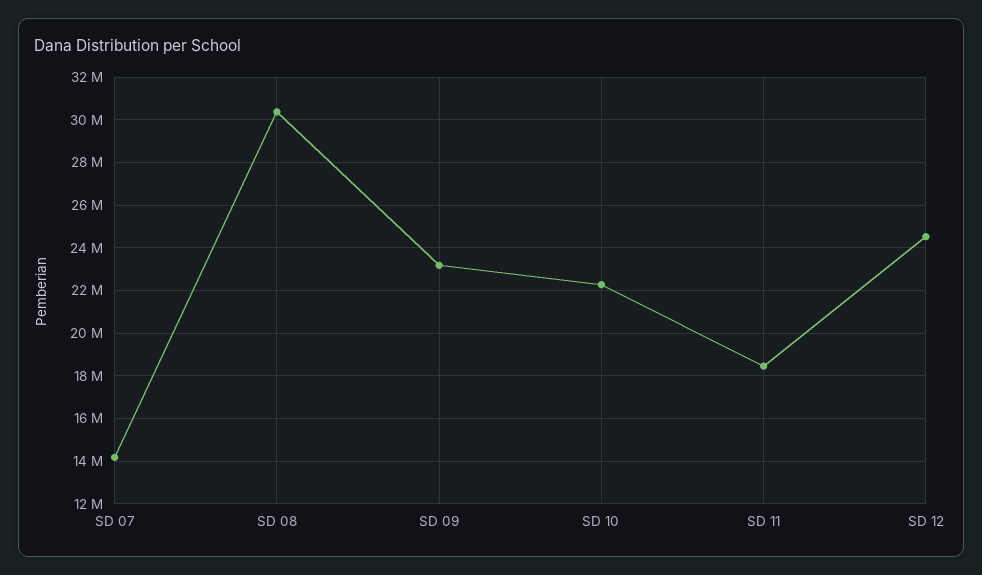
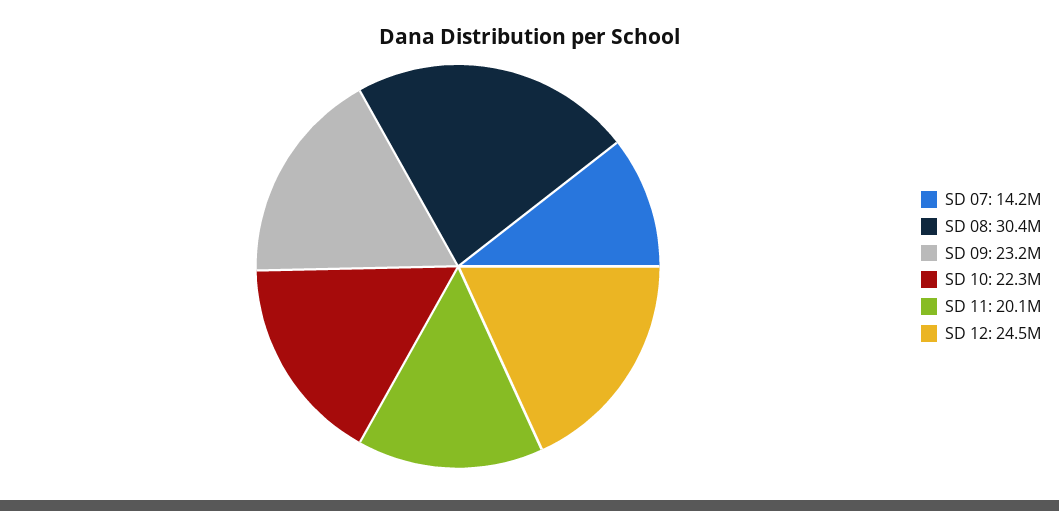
SD 11: 18500000 -> 20100000

